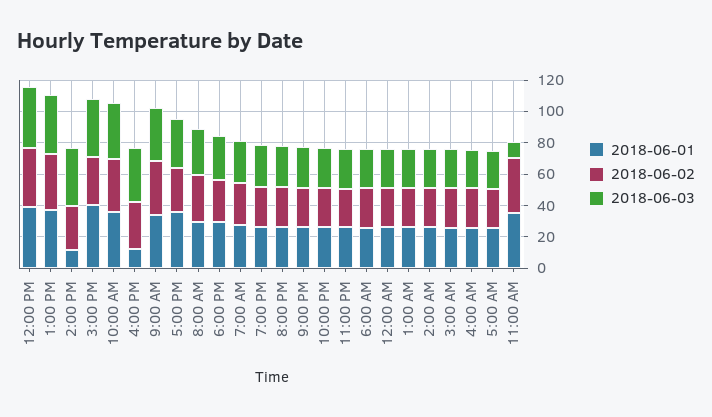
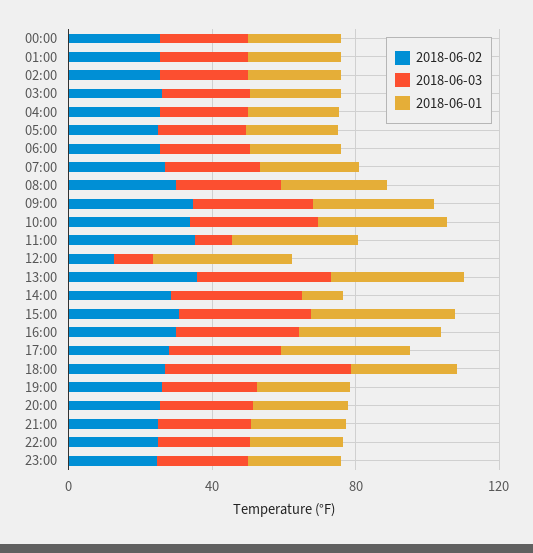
2018-06-02, 12:00 PM: 40 -> 10
2018-06-03, 12:00 PM: 40 -> 10
2018-06-01, 4:00 PM: 10 -> 40
2018-06-03, 6:00 PM: 30 -> 50

